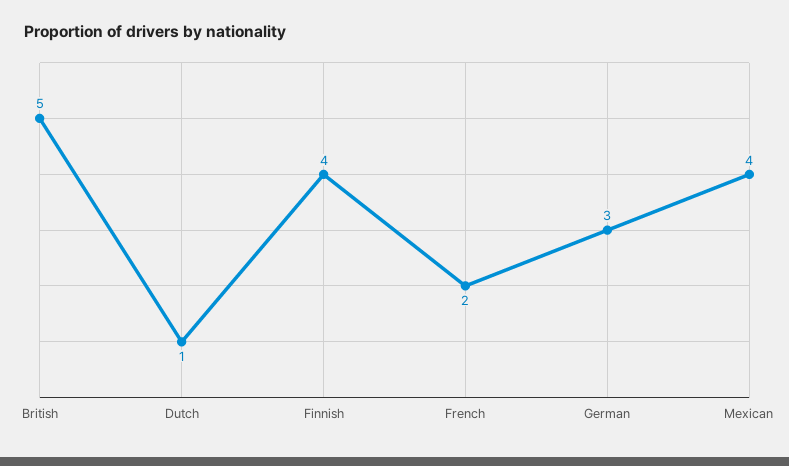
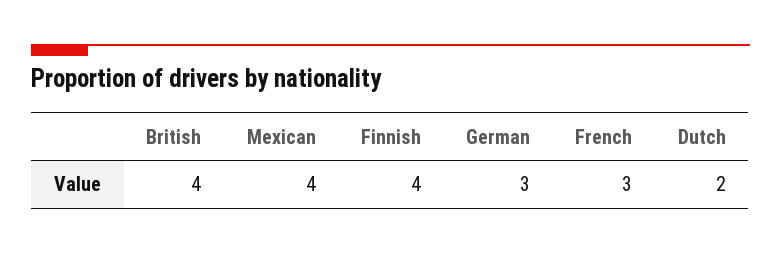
British: 5 -> 4
Dutch: 1 -> 2
French: 2 -> 3

